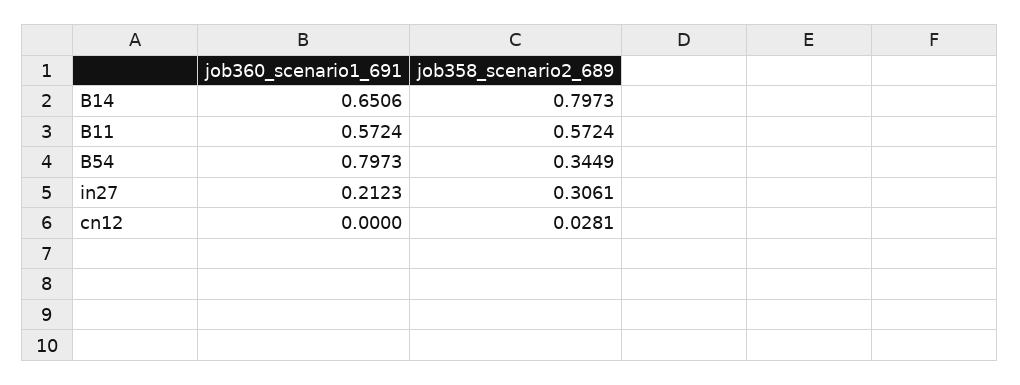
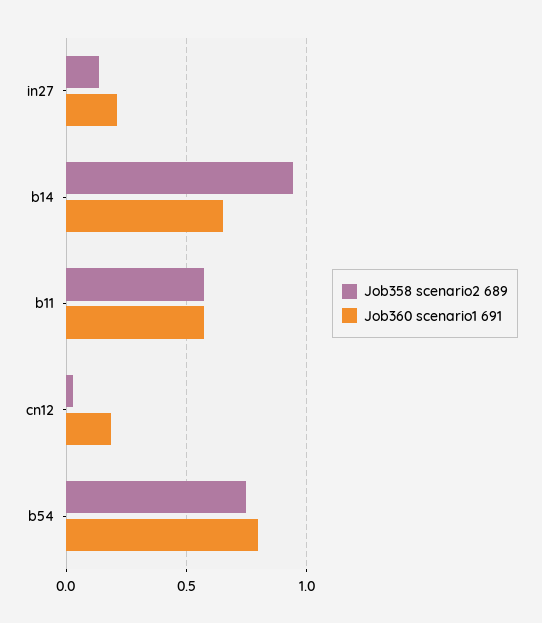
job358_scenario2_689, B14: 0.7973 -> 0.95
job358_scenario2_689, B54: 0.3449 -> 0.75
job358_scenario2_689, in27: 0.3061 -> 0.15
job360_scenario1_691, cn12: 0 -> 0.2

